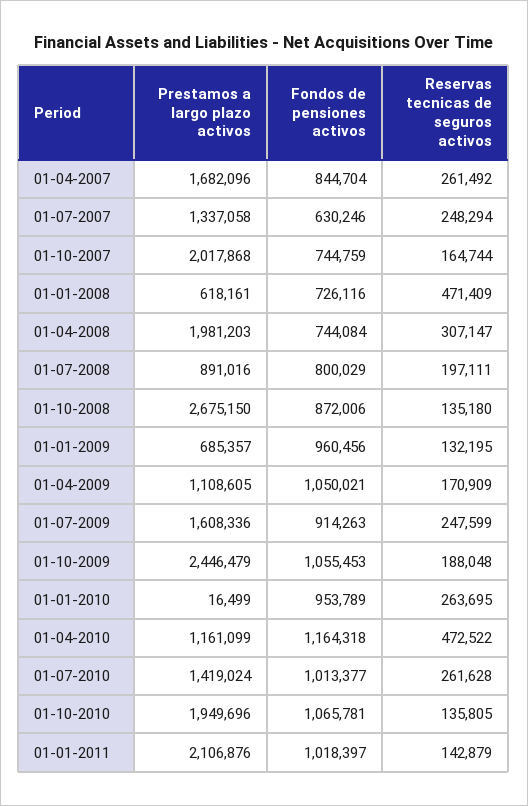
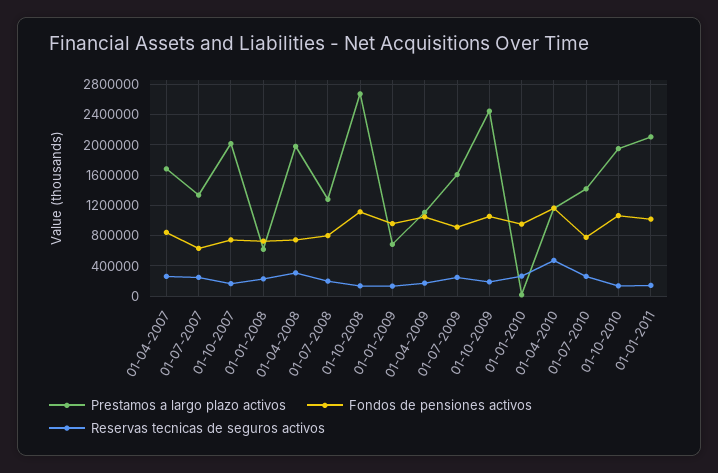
Reservas tecnicas de seguros activos, 01-01-2008: 471409 -> 200000
Prestamos a largo plazo activos, 01-07-2008: 891016 -> 1300000
Fondos de pensiones activos, 01-10-2008: 872006 -> 1100000
Fondos de pensiones activos, 01-07-2010: 1013377 -> 800000

